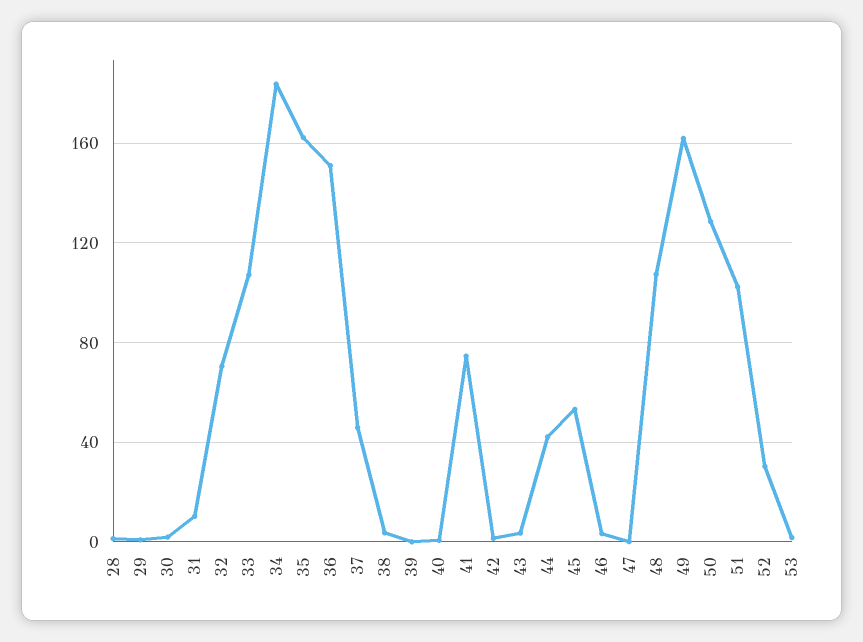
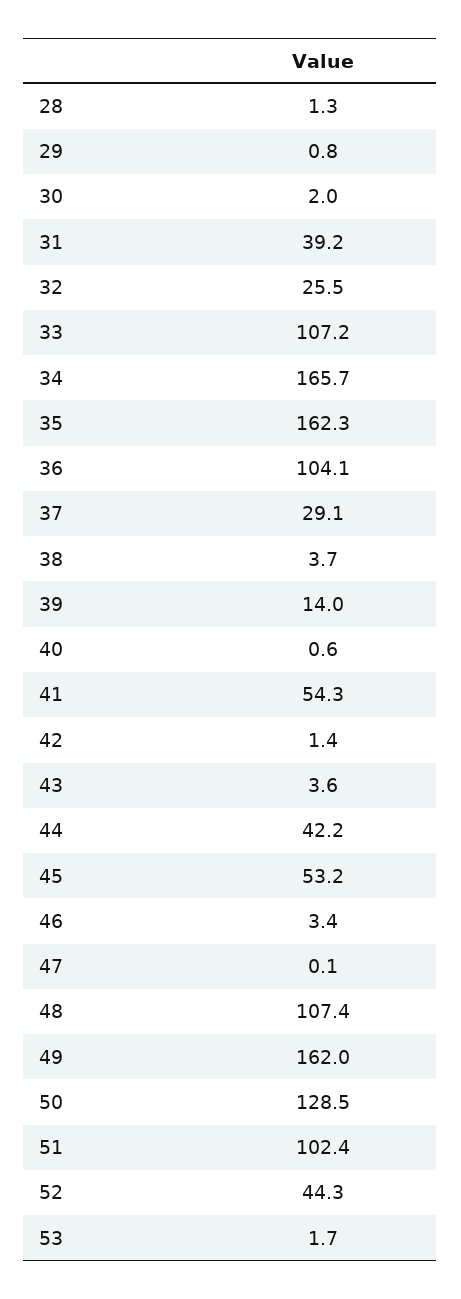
31: 10 -> 39.2
32: 70 -> 25.5
34: 185 -> 165.7
36: 150 -> 104.1
37: 45 -> 29.1
39: 0 -> 14
41: 75 -> 54.3
52: 30 -> 44.3

